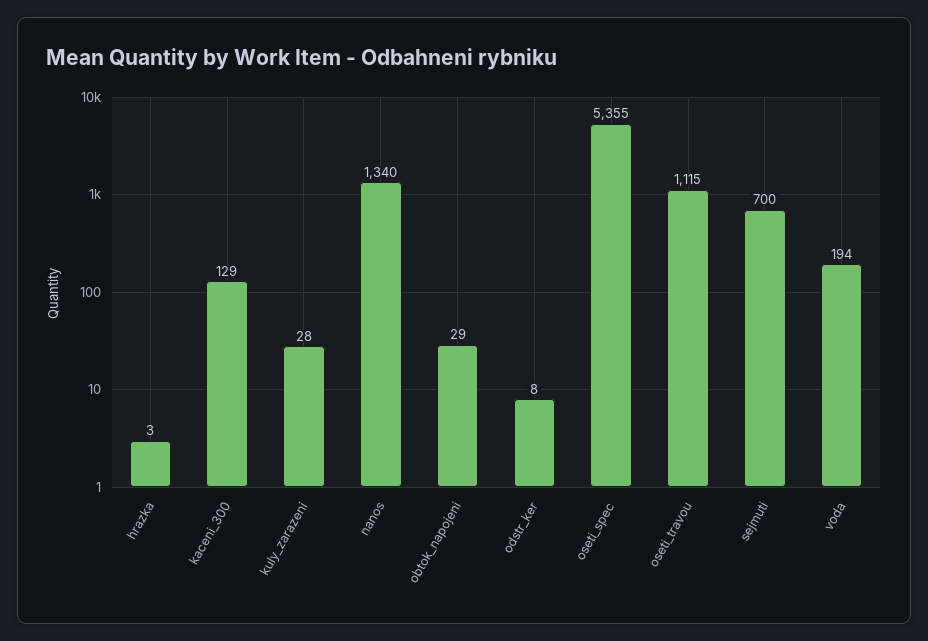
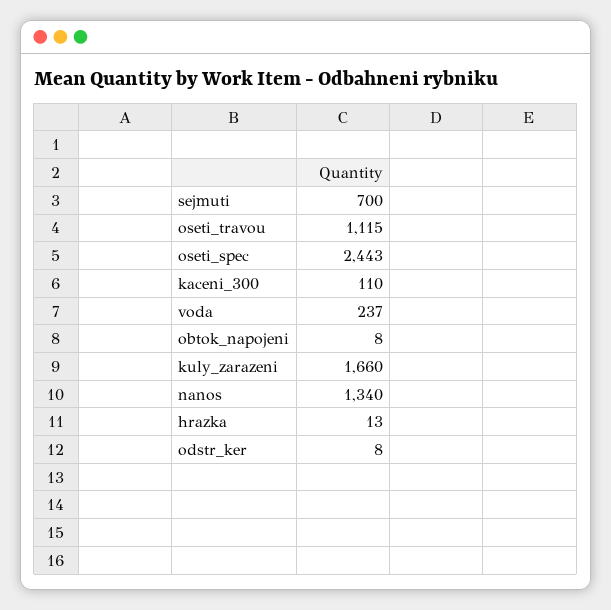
hrazka: 3 -> 13
kaceni_300: 129 -> 110
kuly_zarazeni: 28 -> 1660
obtok_napojeni: 29 -> 8
oseti_spec: 5355 -> 2443
voda: 194 -> 237

